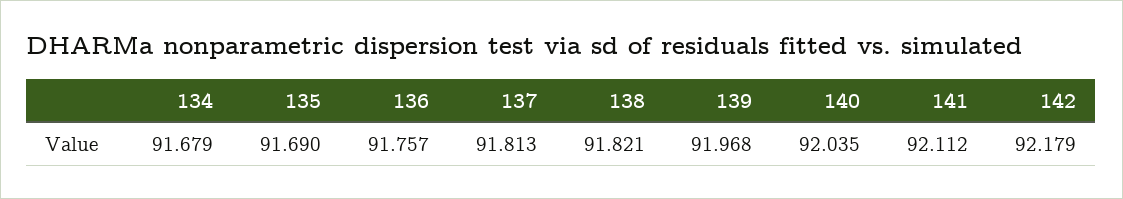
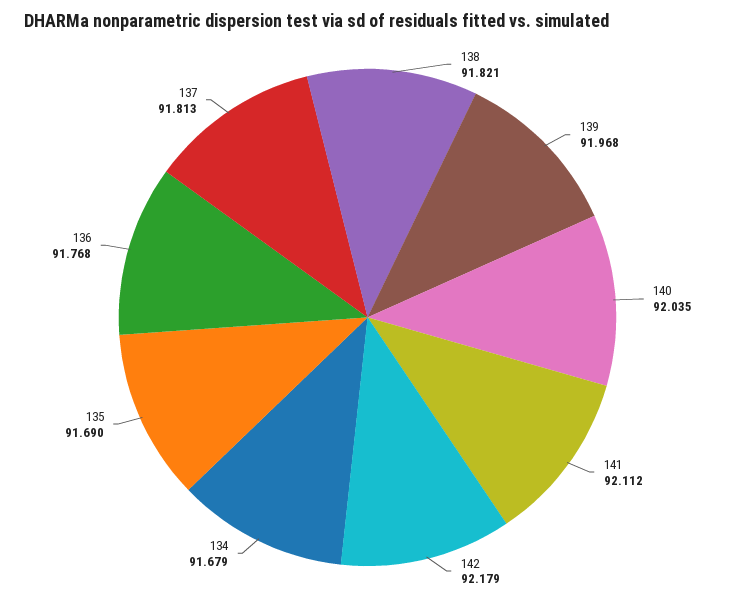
136: 91.757 -> 91.768

